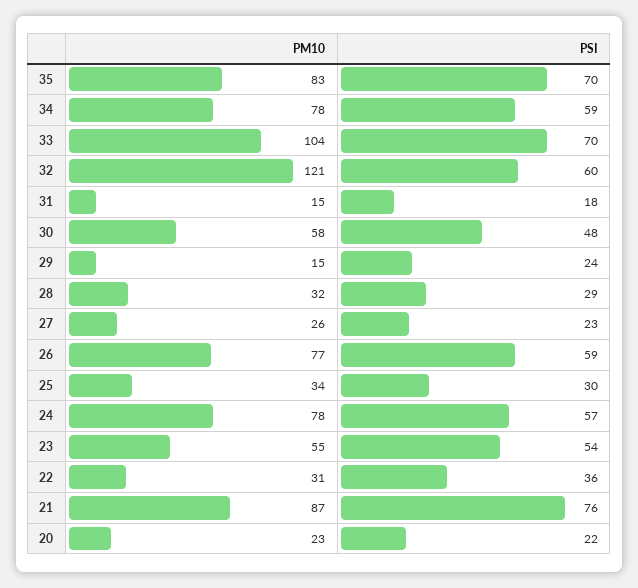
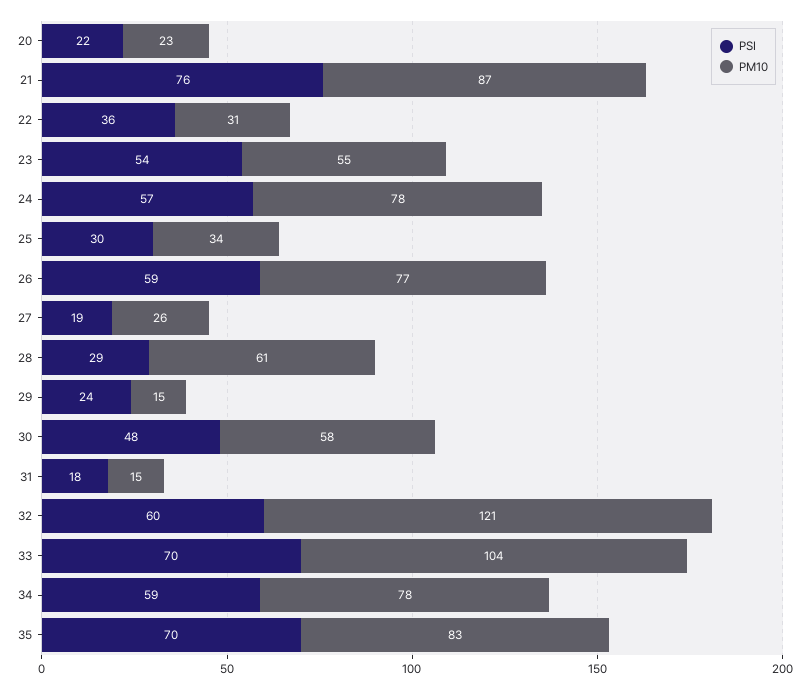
PM10, 28: 32 -> 61
PSI, 27: 23 -> 19

